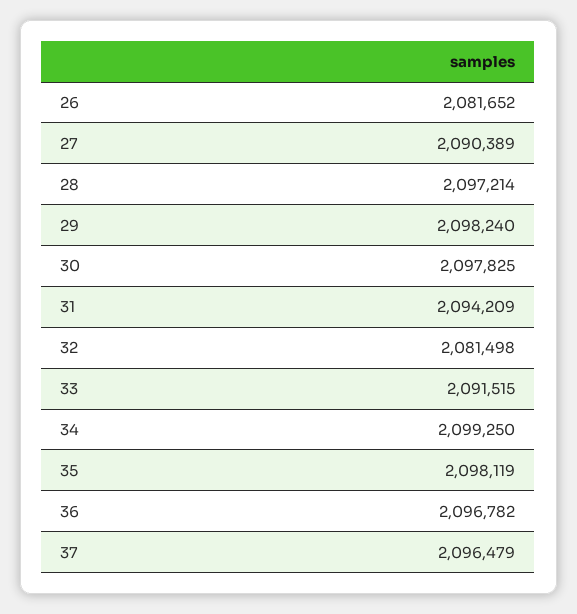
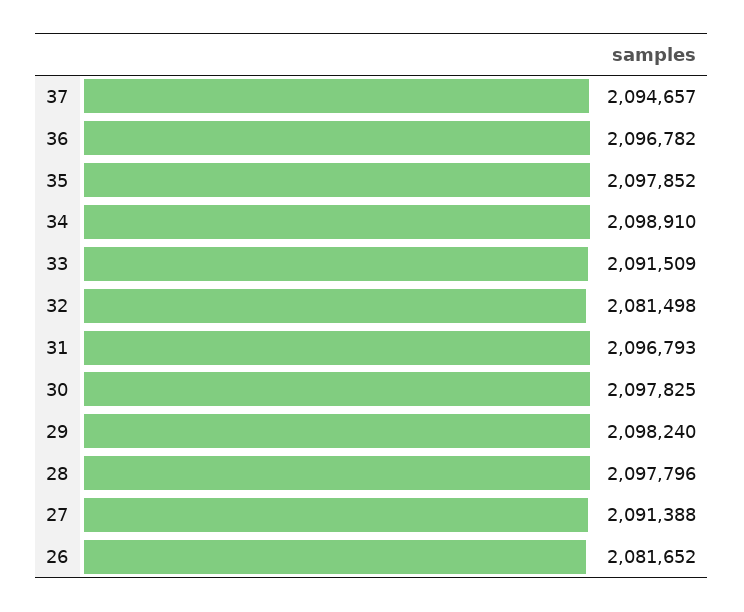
27: 2090389 -> 2091388
28: 2097214 -> 2097796
31: 2094209 -> 2096793
33: 2091515 -> 2091509
34: 2099250 -> 2098910
35: 2098119 -> 2097852
37: 2096479 -> 2094657

